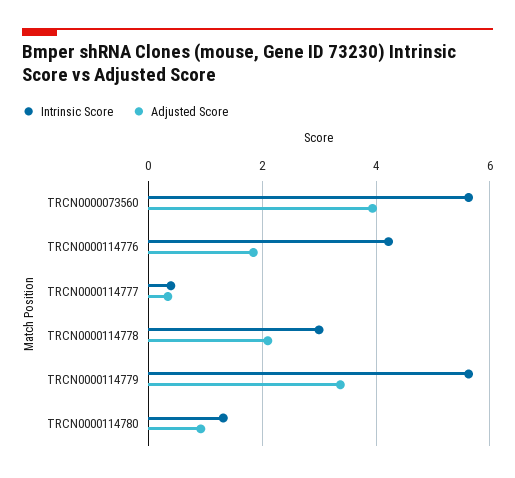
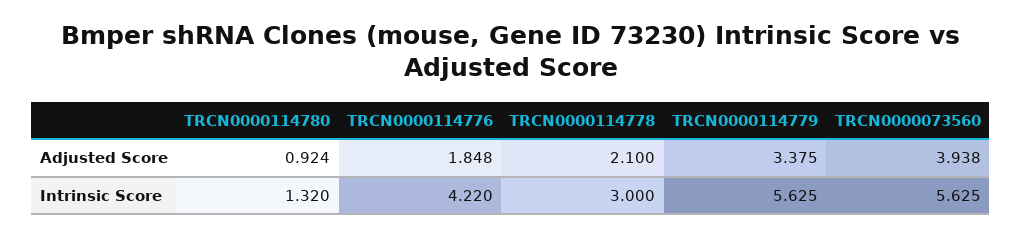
Intrinsic Score, TRCN0000114777: 0.4 -> none
Adjusted Score, TRCN0000114777: 0.4 -> none

